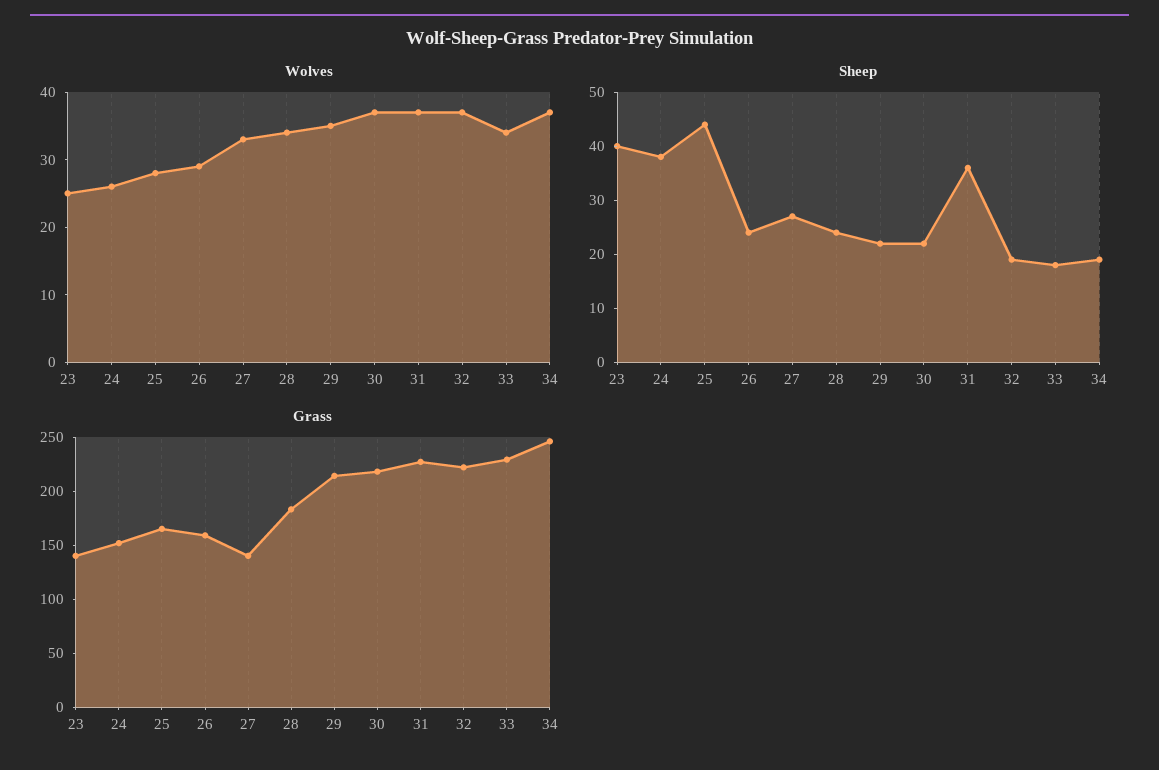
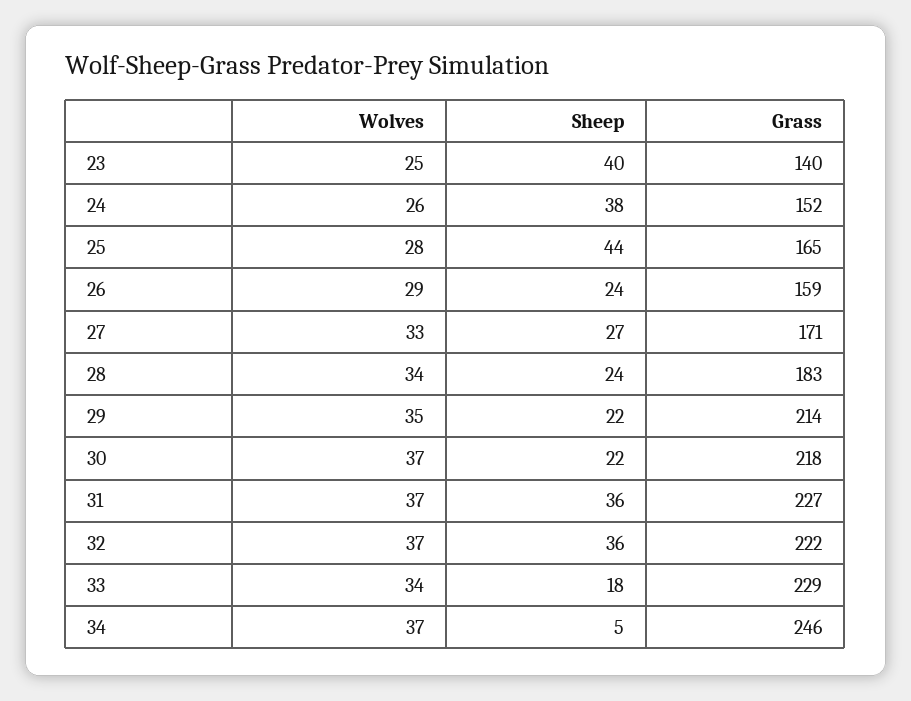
Sheep, 32: 20 -> 36
Sheep, 34: 20 -> 5
Grass, 27: 140 -> 171

